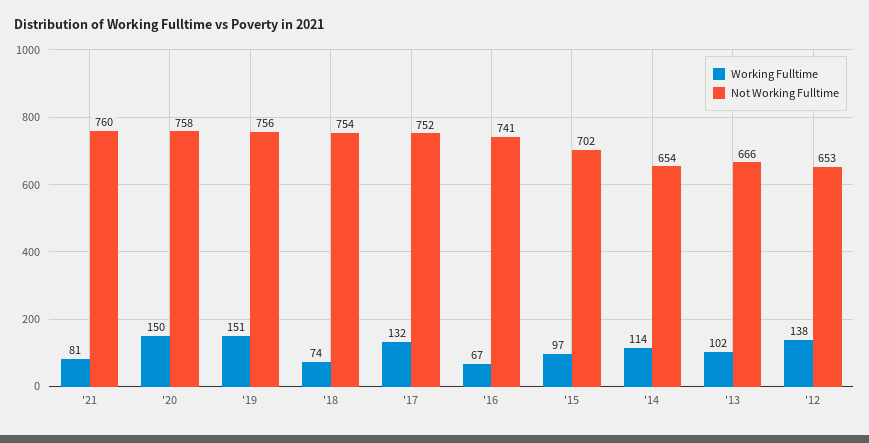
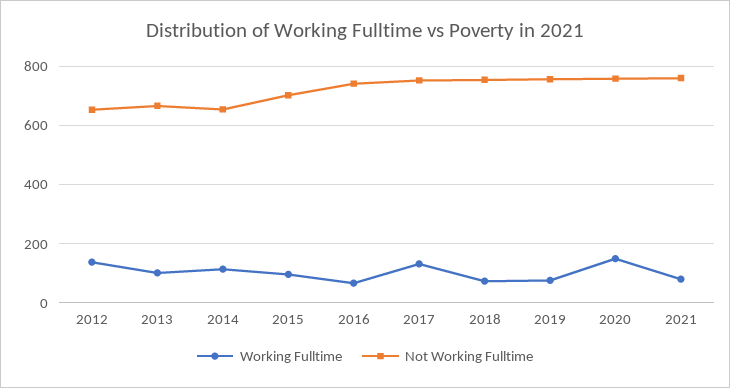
Working Fulltime, '19: 151 -> 75

